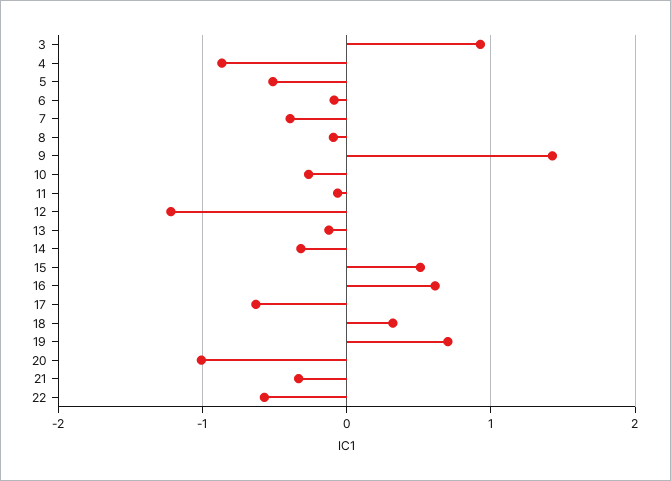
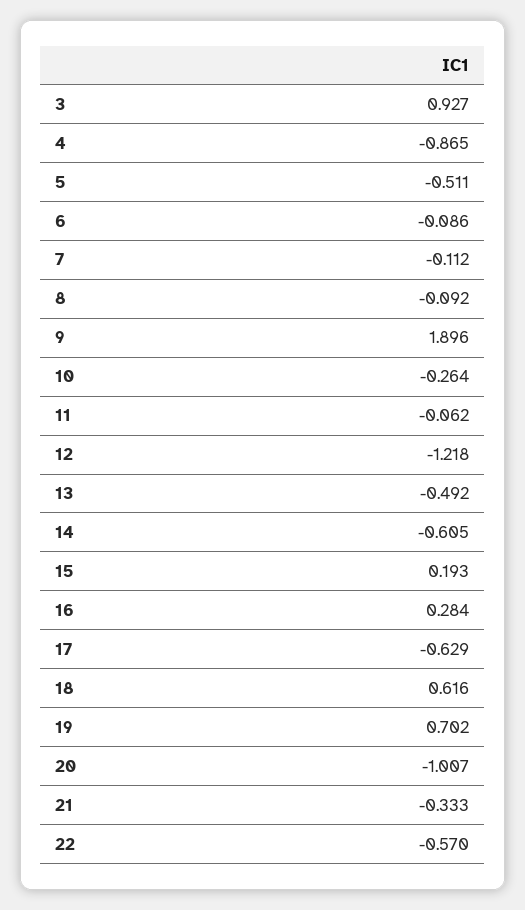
7: -0.4 -> -0.112
9: 1.4 -> 1.896
13: -0.1 -> -0.492
14: -0.3 -> -0.605
15: 0.5 -> 0.193
16: 0.6 -> 0.284
18: 0.3 -> 0.616

